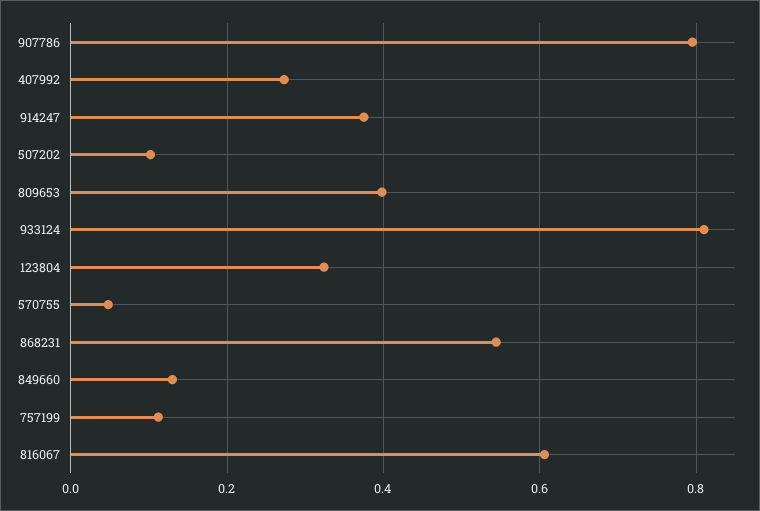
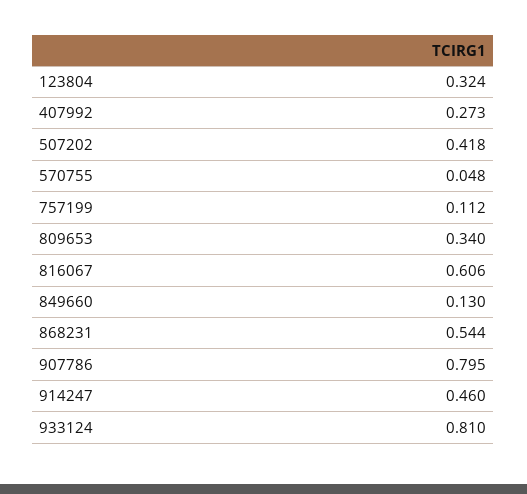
914247: 0.38 -> 0.46
507202: 0.1 -> 0.418
809653: 0.4 -> 0.34

